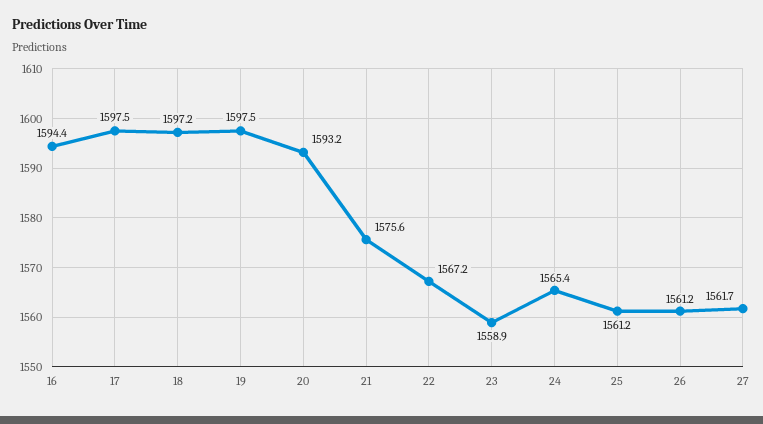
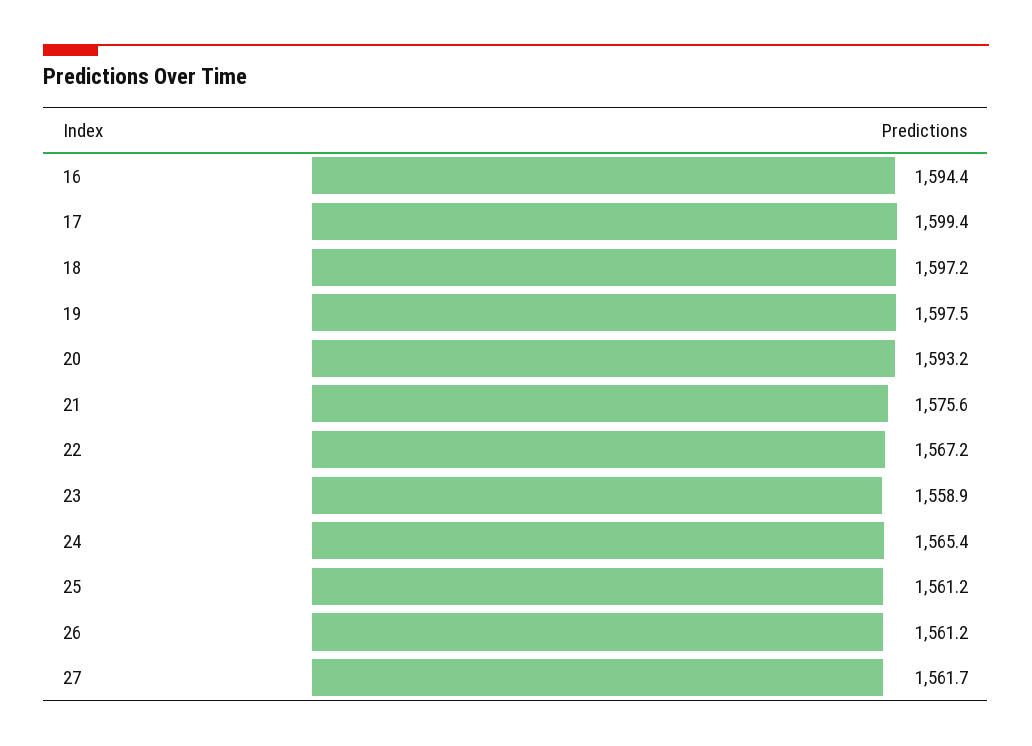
17: 1597.5 -> 1599.4

